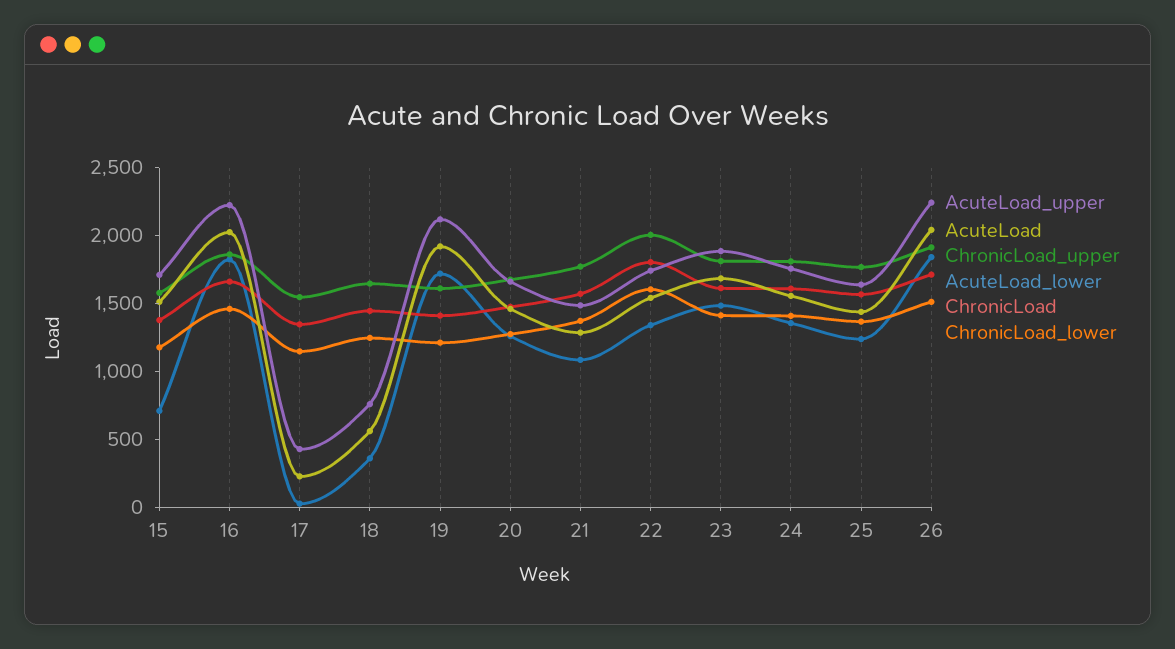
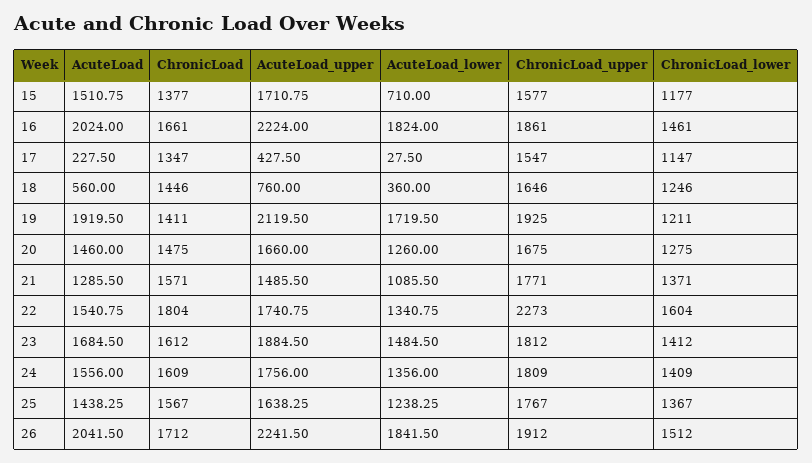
ChronicLoad_upper, 19: 1600 -> 1925
ChronicLoad_upper, 22: 2000 -> 2273

